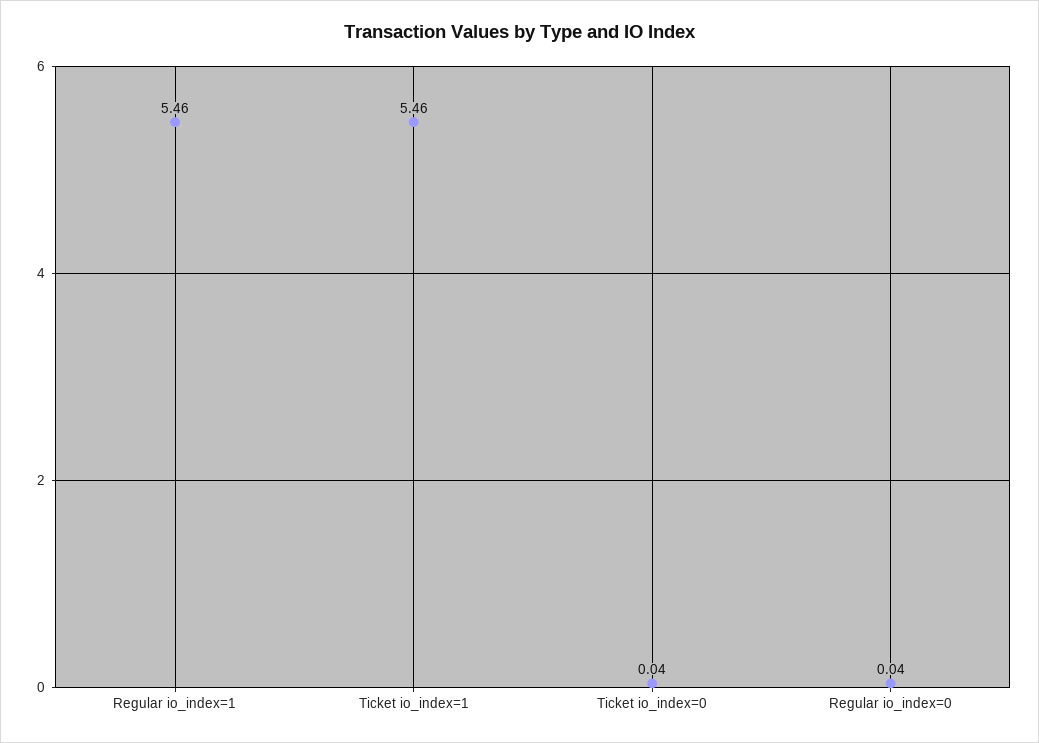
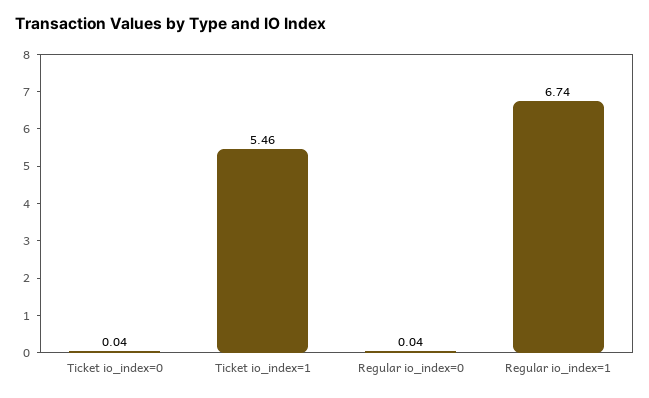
Regular io_index=1: 5.46 -> 6.74

